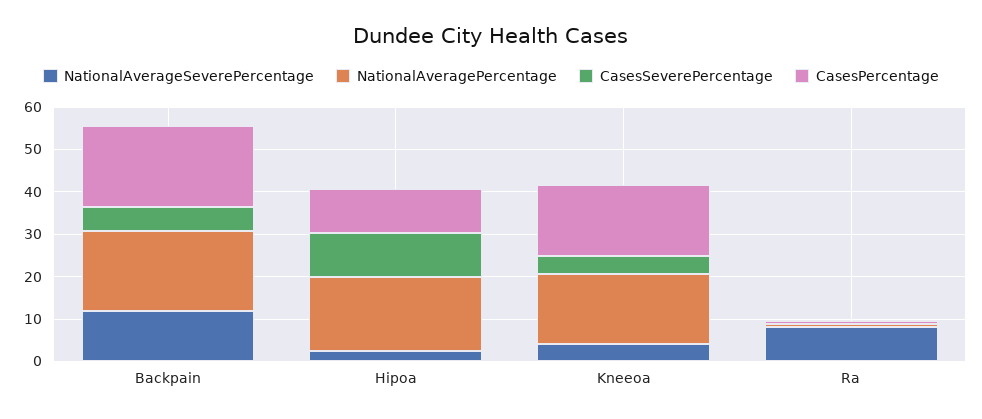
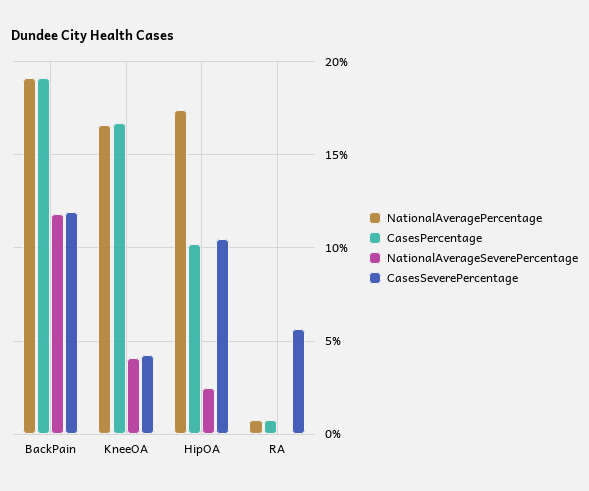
CasesSeverePercentage, Backpain: 6 -> 12
NationalAverageSeverePercentage, Ra: 8 -> 0
CasesSeverePercentage, Ra: 0 -> 5.5

